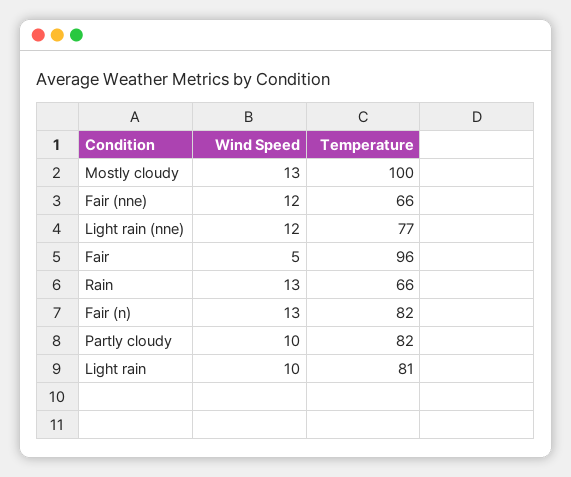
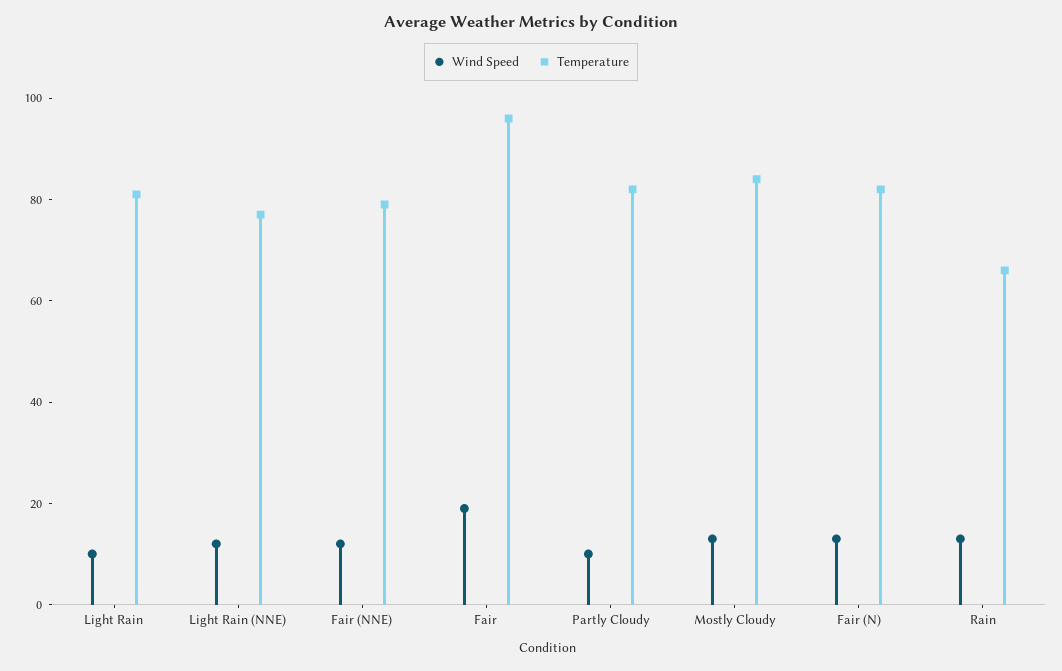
Temperature, Mostly cloudy: 100 -> 85
Temperature, Fair (nne): 66 -> 80
Wind Speed, Fair: 5 -> 20

